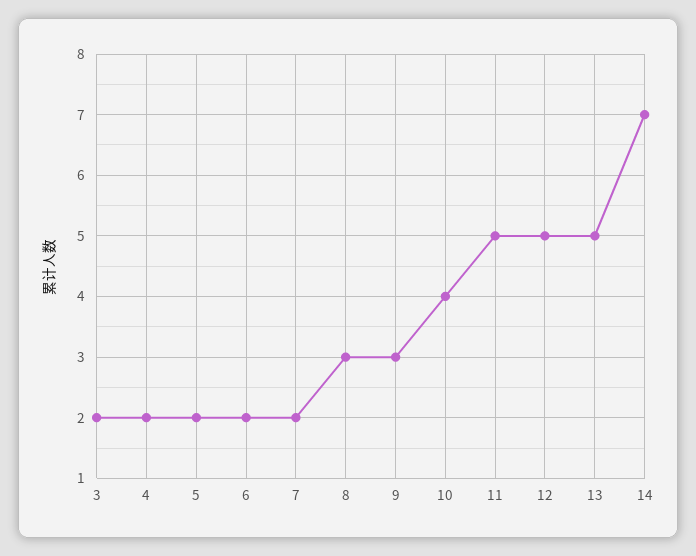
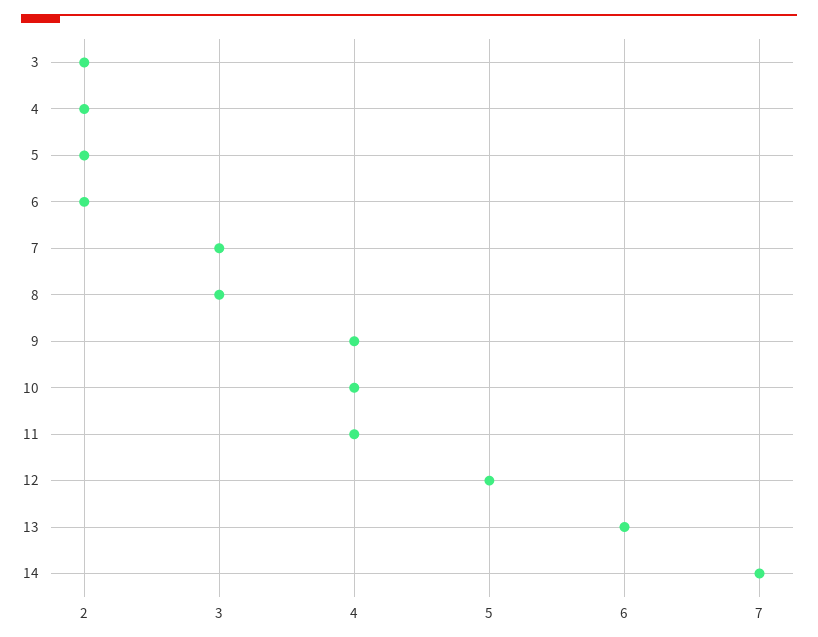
7: 2 -> 3
9: 3 -> 4
11: 5 -> 4
13: 5 -> 6

